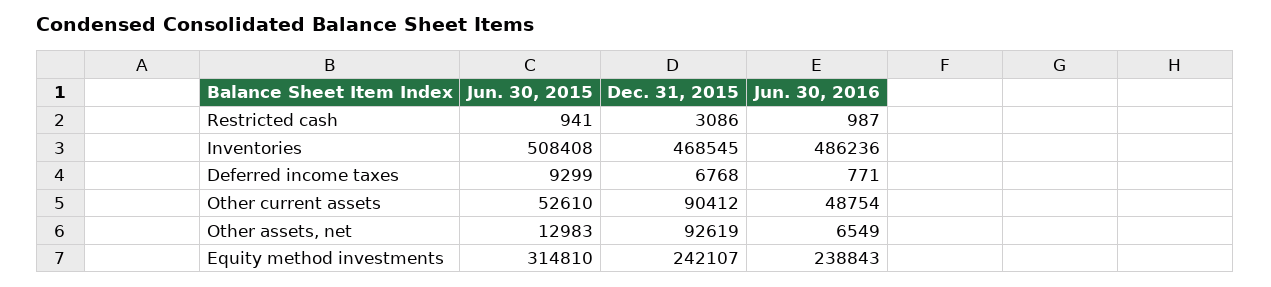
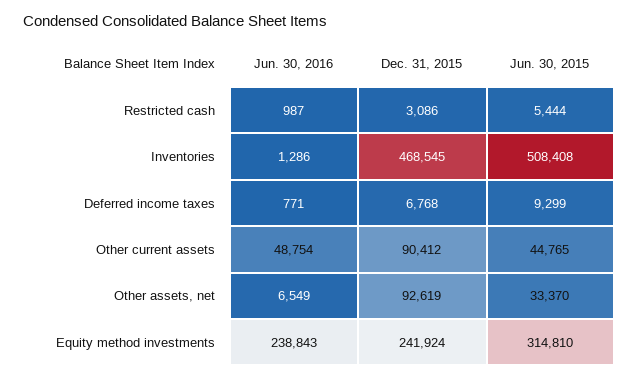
Jun. 30, 2015, Restricted cash: 941 -> 5444
Jun. 30, 2016, Inventories: 486236 -> 1286
Jun. 30, 2015, Other current assets: 52610 -> 44765
Jun. 30, 2015, Other assets, net: 12983 -> 33370
Dec. 31, 2015, Equity method investments: 242107 -> 241924

